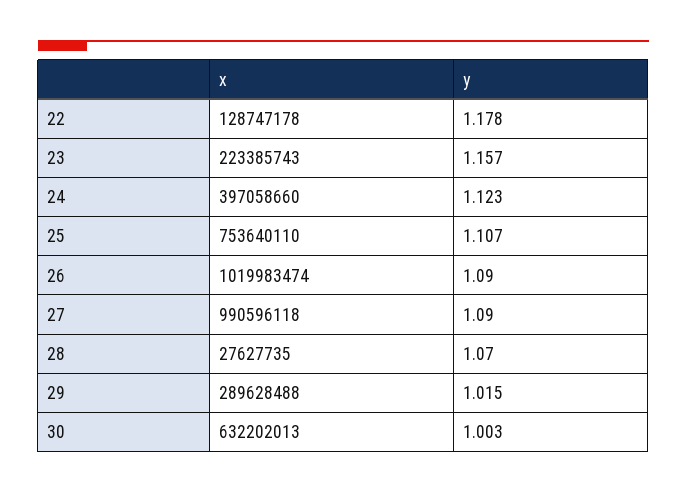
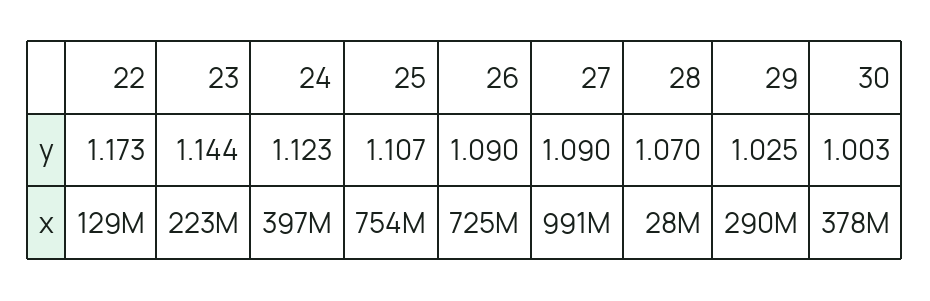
y, 22: 1.178 -> 1.173
y, 23: 1.157 -> 1.144
x, 26: 1019983474 -> 725000000
y, 29: 1.015 -> 1.025
x, 30: 632202013 -> 378000000

